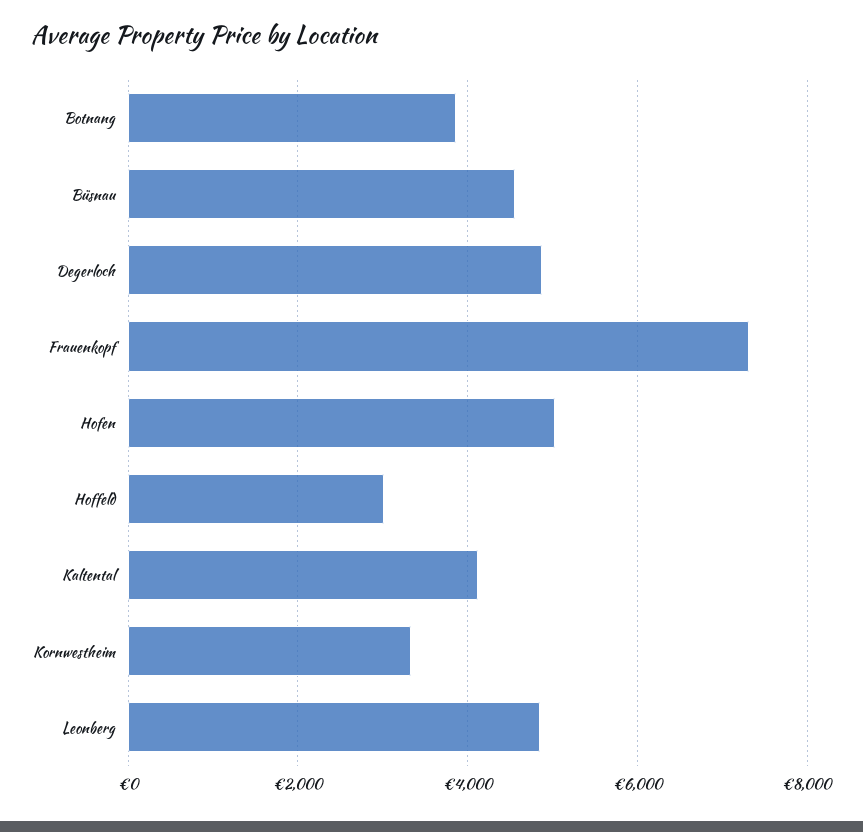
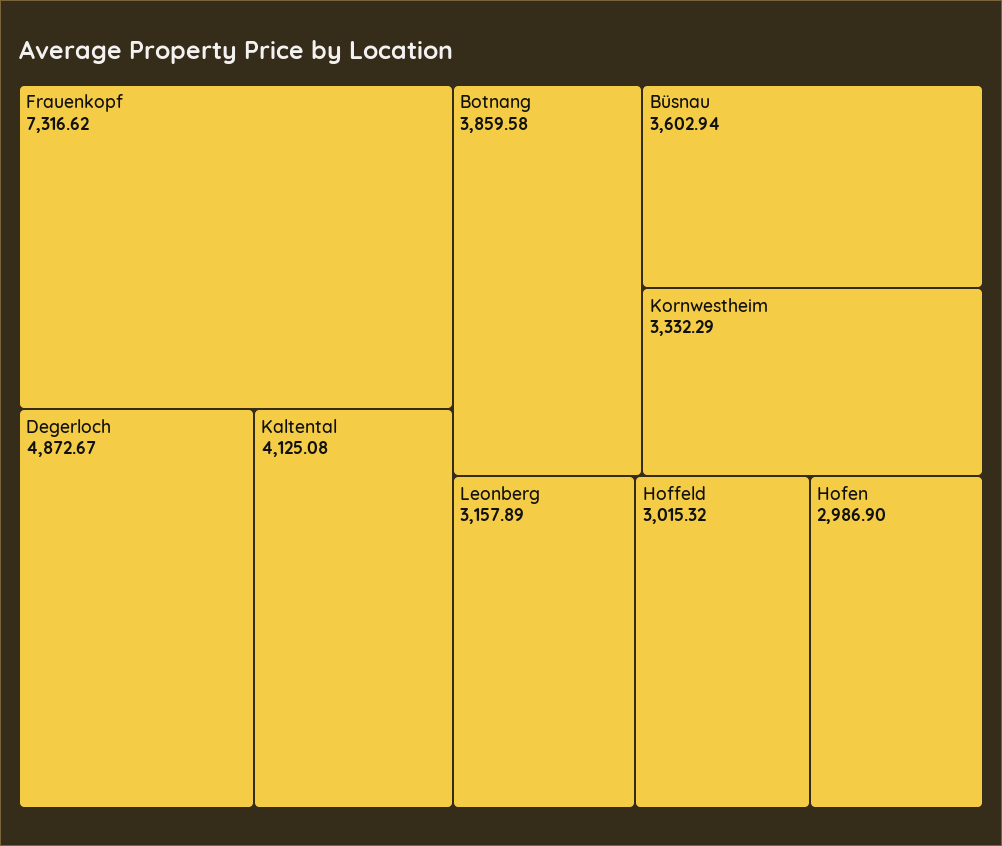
Büsnau: 4600 -> 3602.94
Hofen: 5000 -> 2986.9
Leonberg: 4800 -> 3157.89

